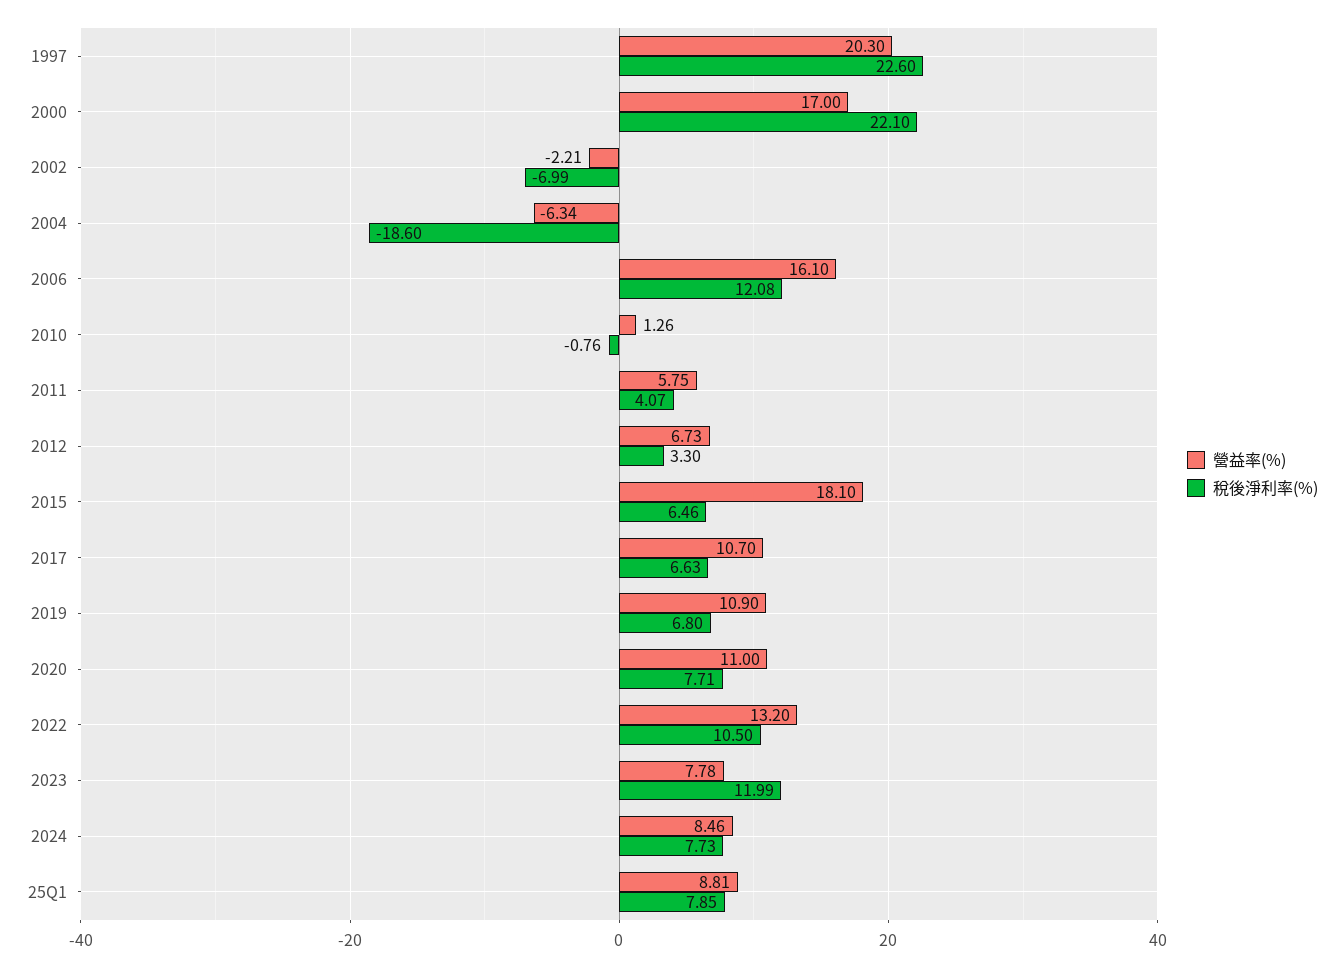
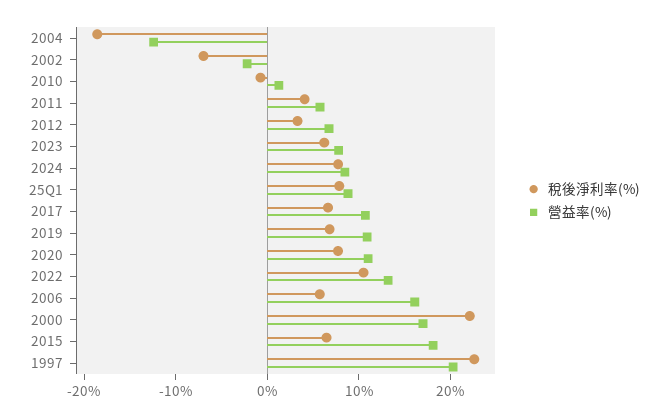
營益率(%), 2004: -6.34 -> -12
稅後淨利率(%), 2006: 12.08 -> 6
稅後淨利率(%), 2023: 11.99 -> 6

